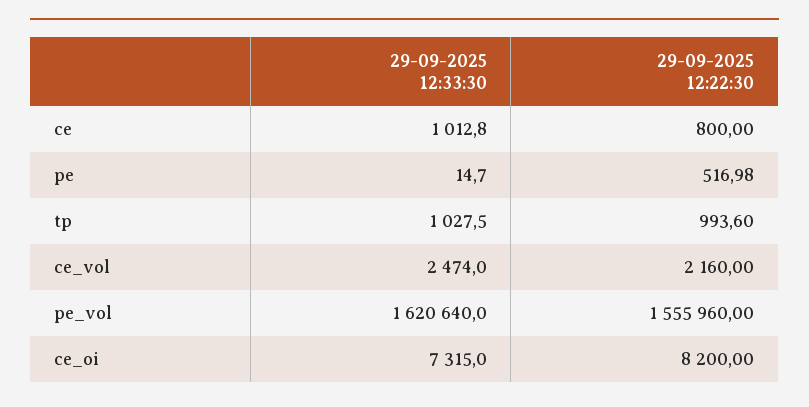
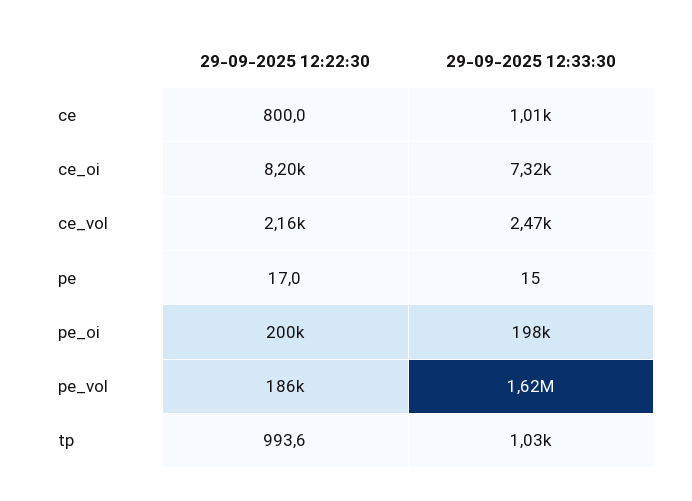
29-09-2025 12:22:30, pe: 516.98 -> 17
29-09-2025 12:22:30, pe_vol: 1555960 -> 186000
29-09-2025 12:22:30, pe_oi: none -> 200000
29-09-2025 12:33:30, pe_oi: none -> 198000

